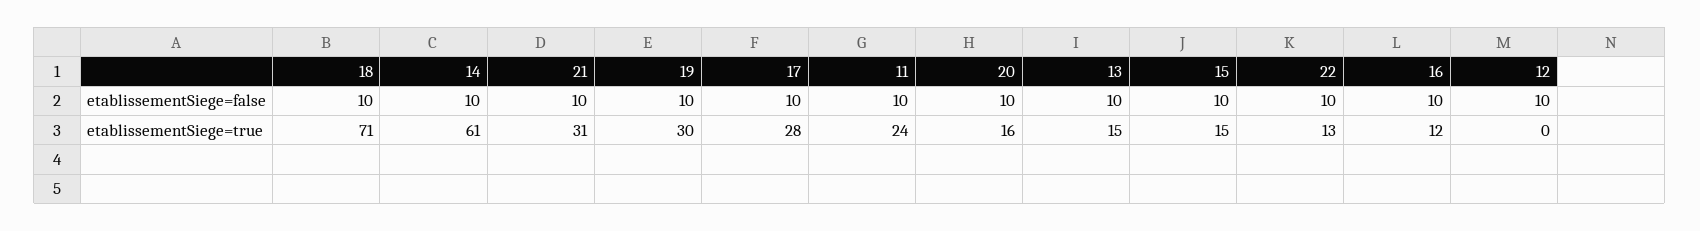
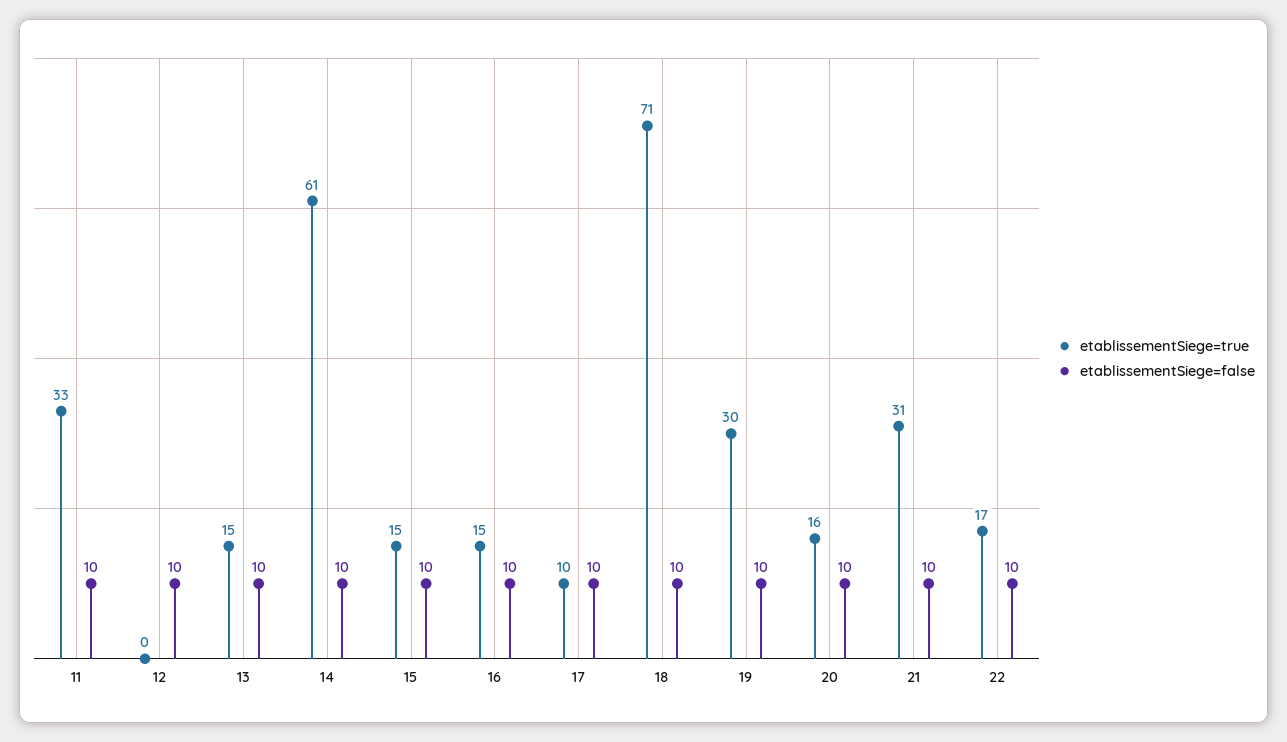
etablissementSiege=true, 17: 28 -> 10
etablissementSiege=true, 11: 24 -> 33
etablissementSiege=true, 22: 13 -> 17
etablissementSiege=true, 16: 12 -> 15

